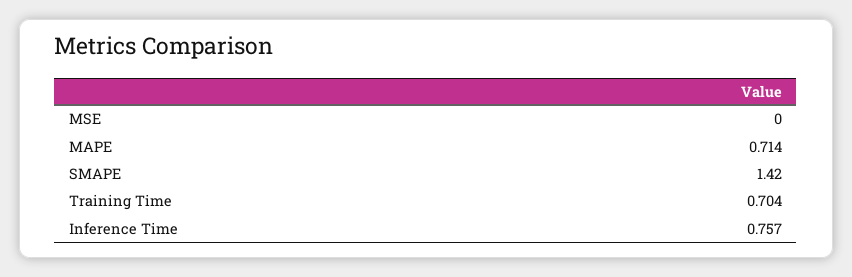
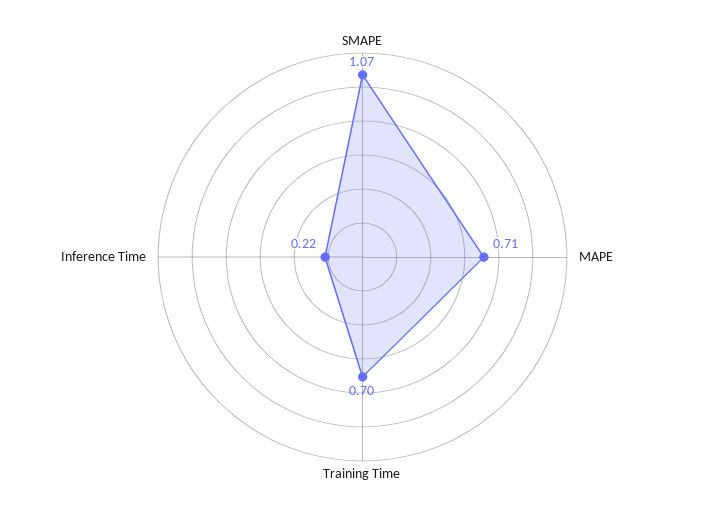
MSE: 0 -> none
SMAPE: 1.42 -> 1.07
Inference Time: 0.757 -> 0.22

